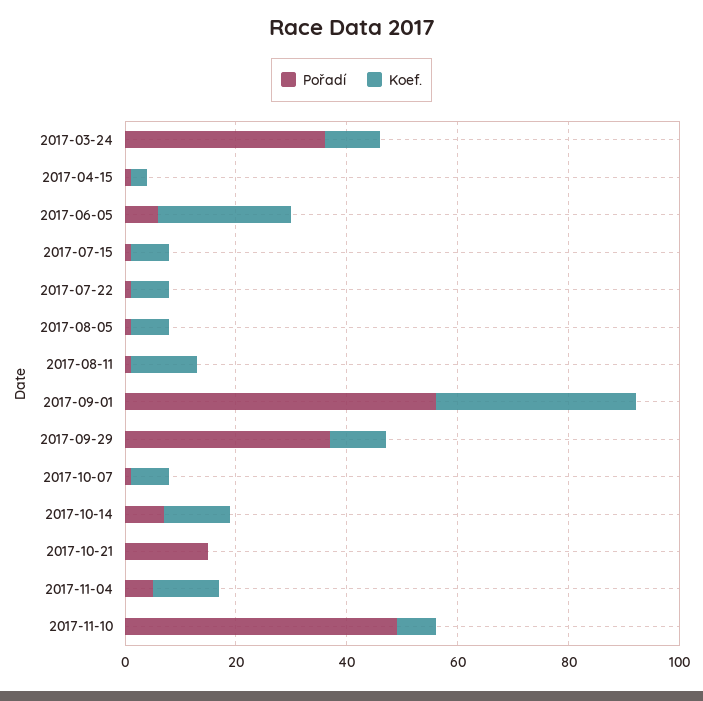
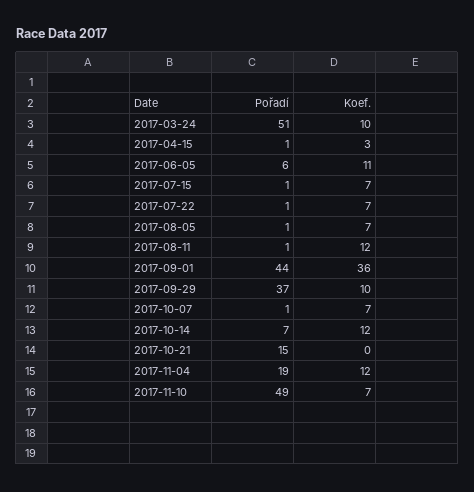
Pořadí, 2017-03-24: 35 -> 51
Koef., 2017-06-05: 25 -> 11
Pořadí, 2017-09-01: 55 -> 44
Pořadí, 2017-11-04: 5 -> 19

